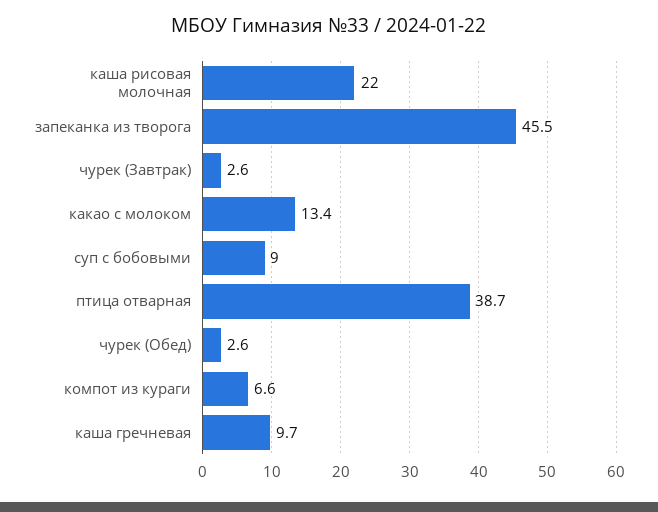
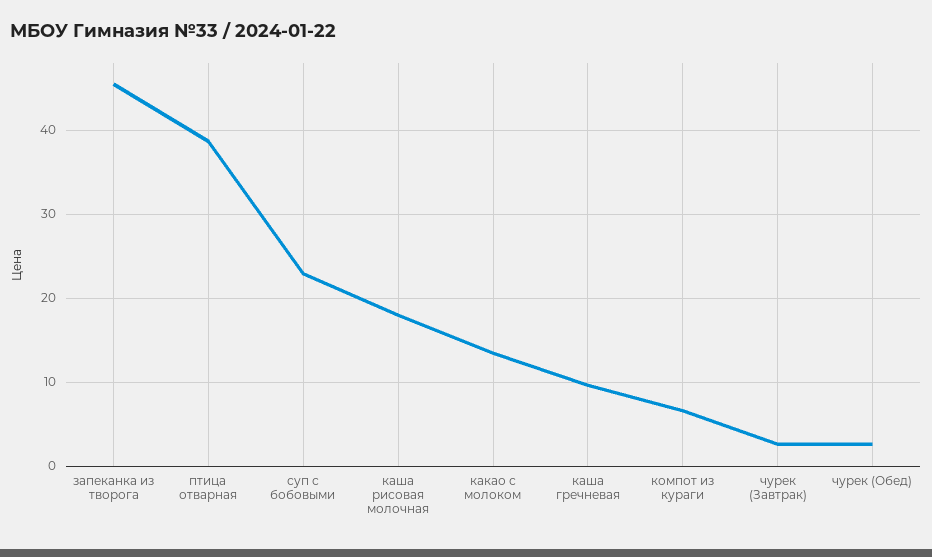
каша рисовая молочная: 22 -> 18
суп с бобовыми: 9 -> 23

